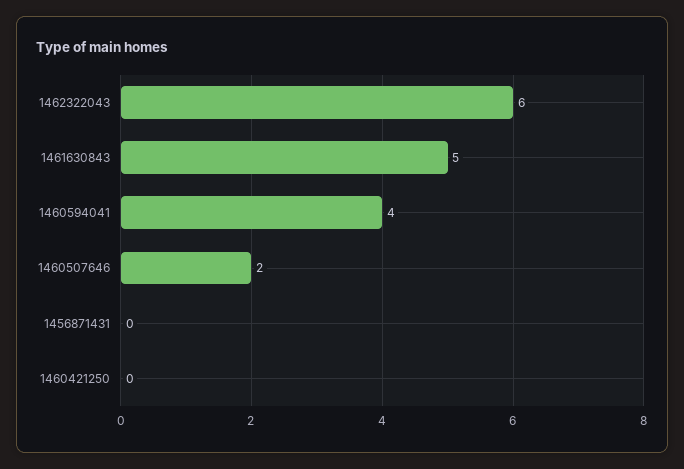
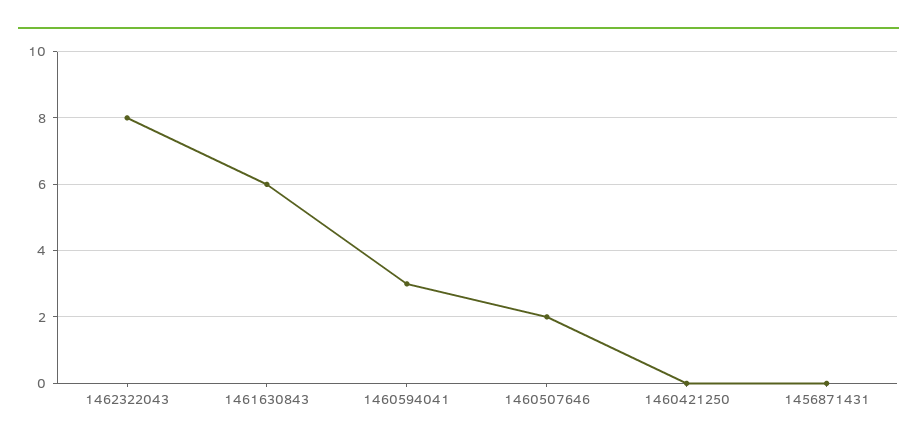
1462322043: 6 -> 8
1461630843: 5 -> 6
1460594041: 4 -> 3

